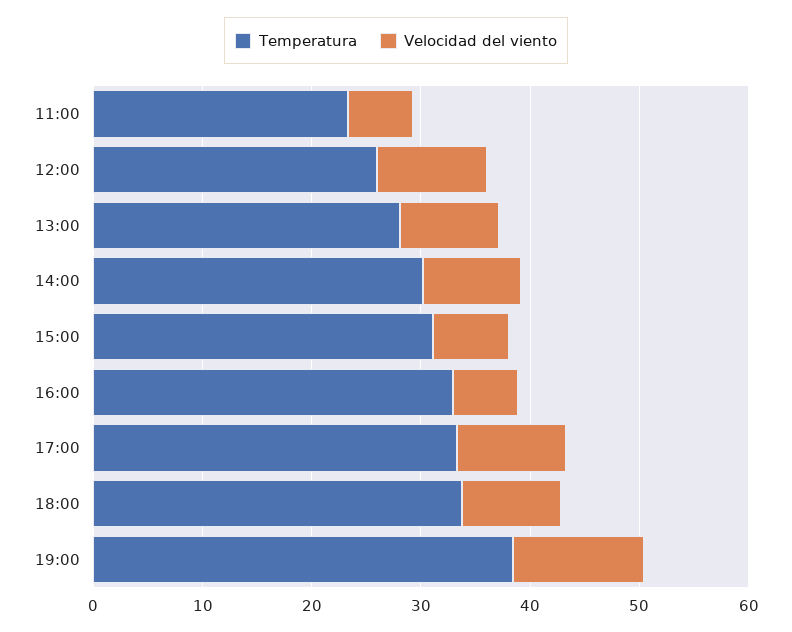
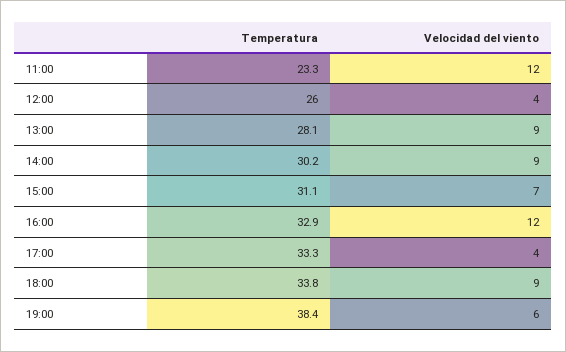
Velocidad del viento, 11:00: 6 -> 12
Velocidad del viento, 12:00: 10 -> 4
Velocidad del viento, 16:00: 6 -> 12
Velocidad del viento, 17:00: 10 -> 4
Velocidad del viento, 19:00: 12 -> 6

